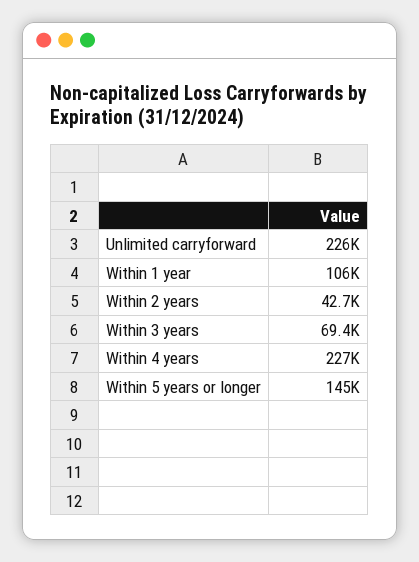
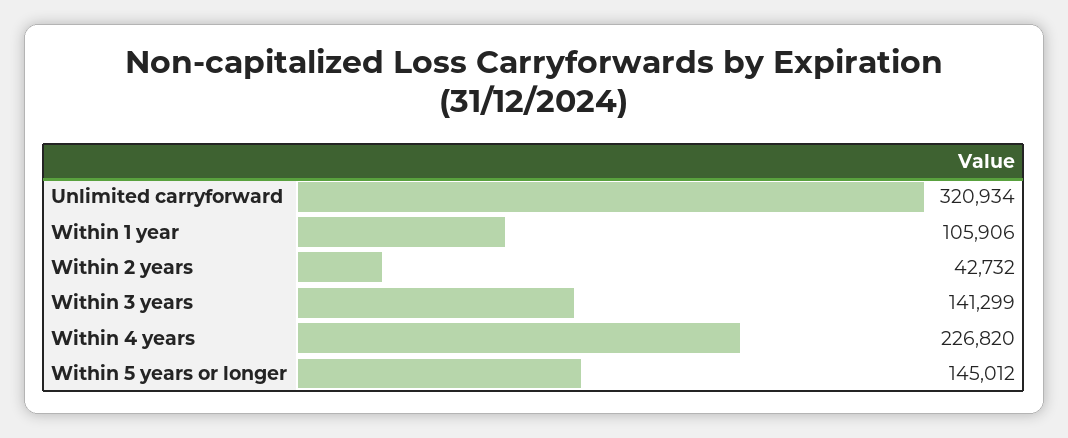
Unlimited carryforward: 226000 -> 320934
Within 3 years: 69400 -> 141299

